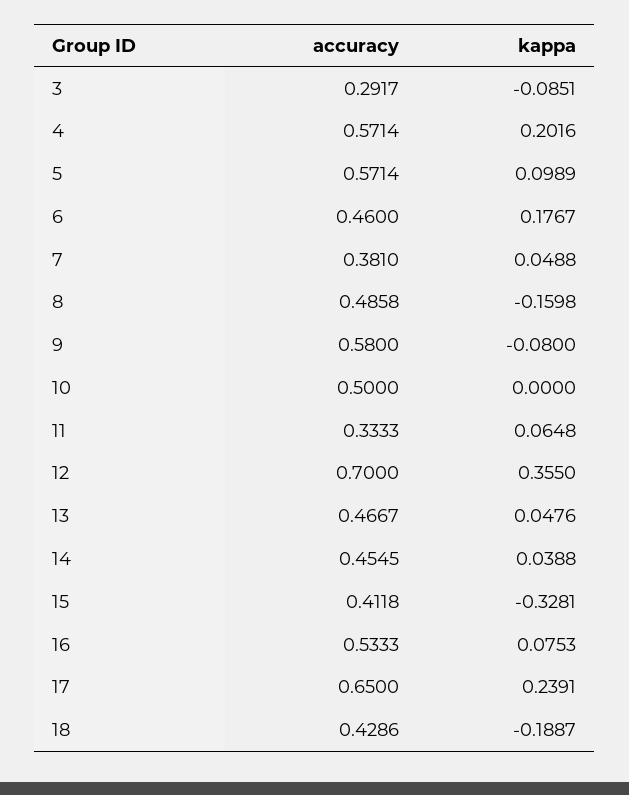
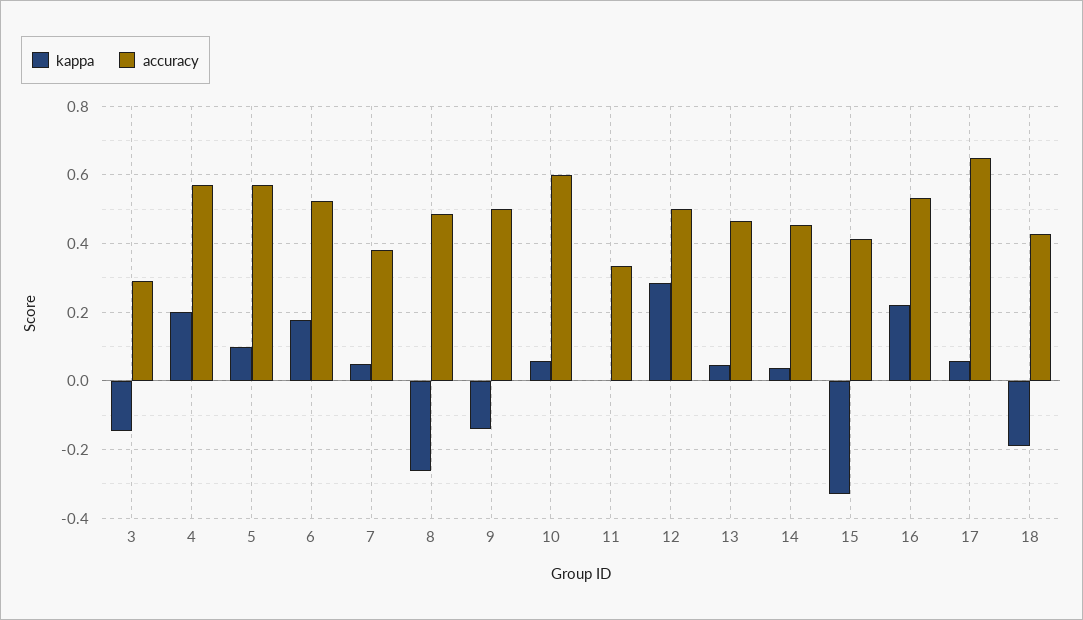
kappa, 3: -0.0851 -> -0.14
accuracy, 6: 0.46 -> 0.52
kappa, 8: -0.1598 -> -0.26
accuracy, 9: 0.58 -> 0.5
kappa, 9: -0.08 -> -0.14
accuracy, 10: 0.5 -> 0.6
kappa, 10: 0 -> 0.06
kappa, 11: 0.0648 -> 0
accuracy, 12: 0.7 -> 0.5
kappa, 12: 0.355 -> 0.28
kappa, 16: 0.0753 -> 0.22
kappa, 17: 0.2391 -> 0.06

